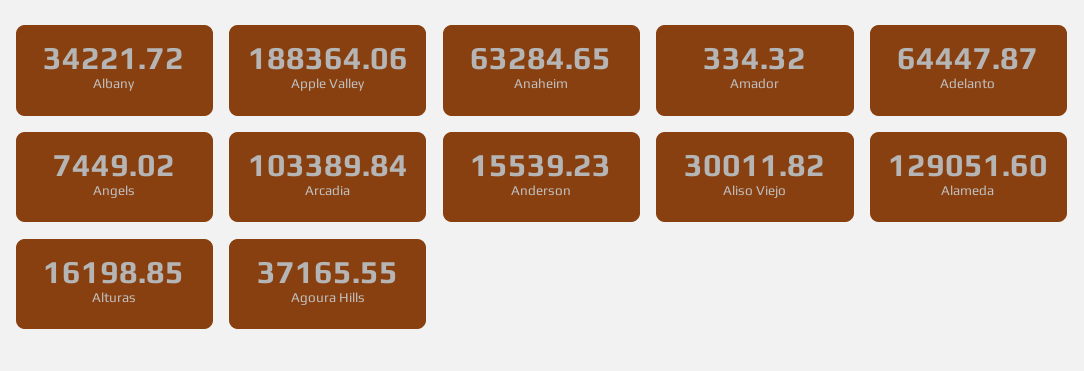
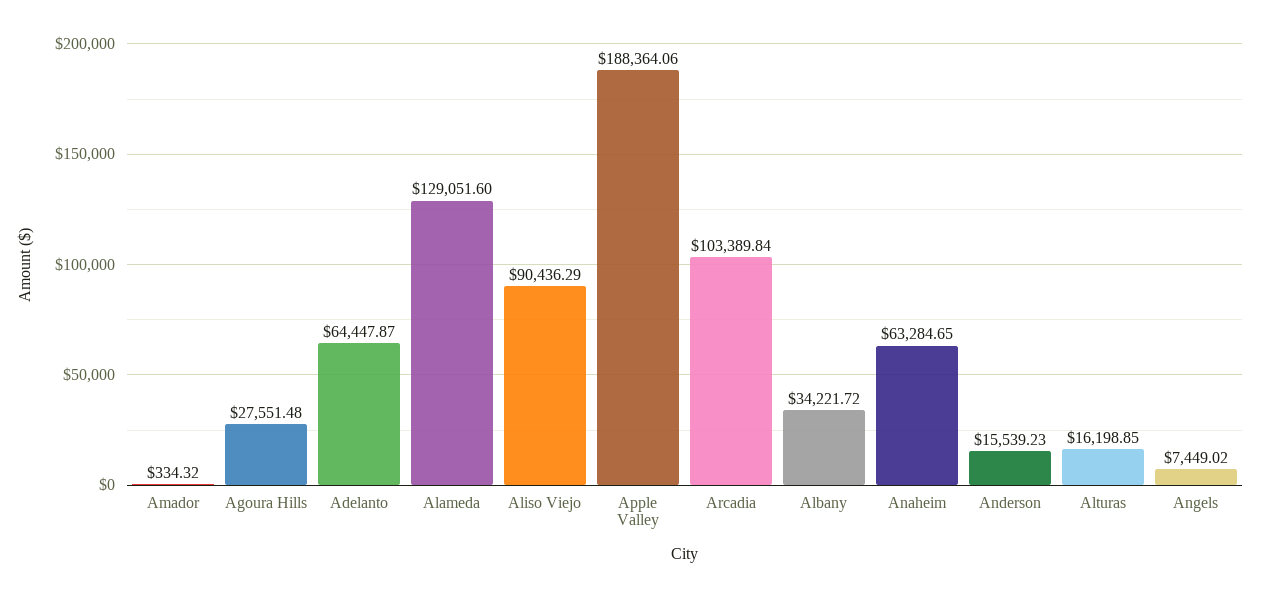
Aliso Viejo: 30011.82 -> 90436.29
Agoura Hills: 37165.55 -> 27551.48

